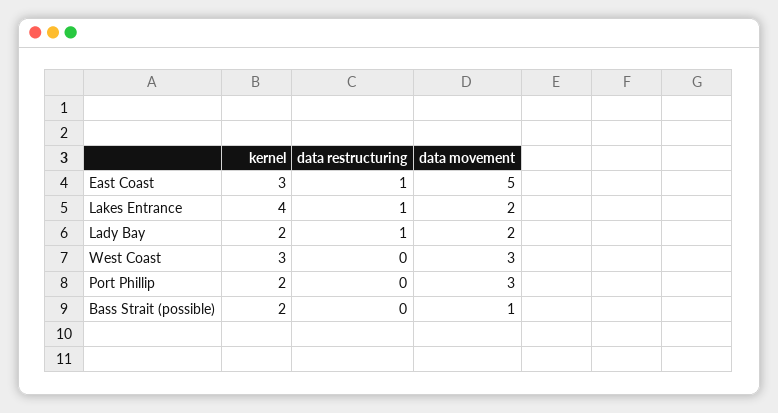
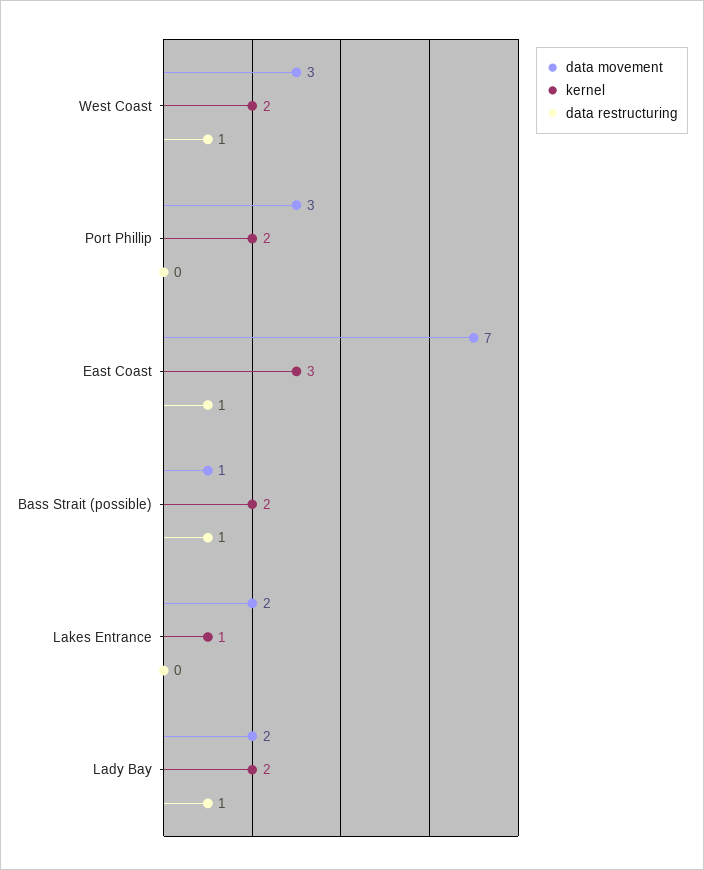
data movement, East Coast: 5 -> 7
kernel, Lakes Entrance: 4 -> 1
data restructuring, Lakes Entrance: 1 -> 0
kernel, West Coast: 3 -> 2
data restructuring, West Coast: 0 -> 1
data restructuring, Bass Strait (possible): 0 -> 1

